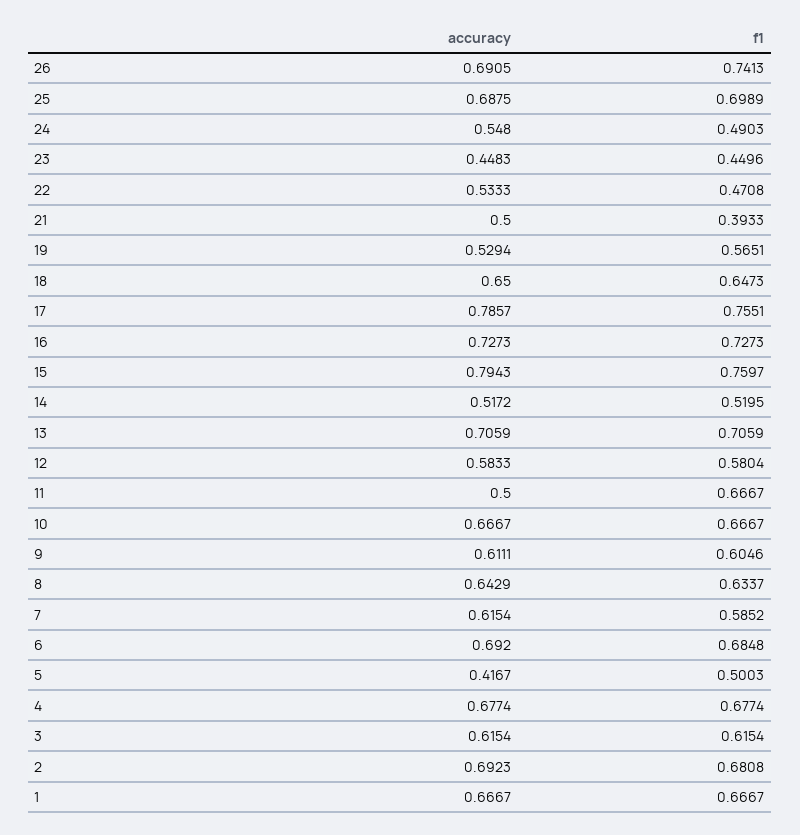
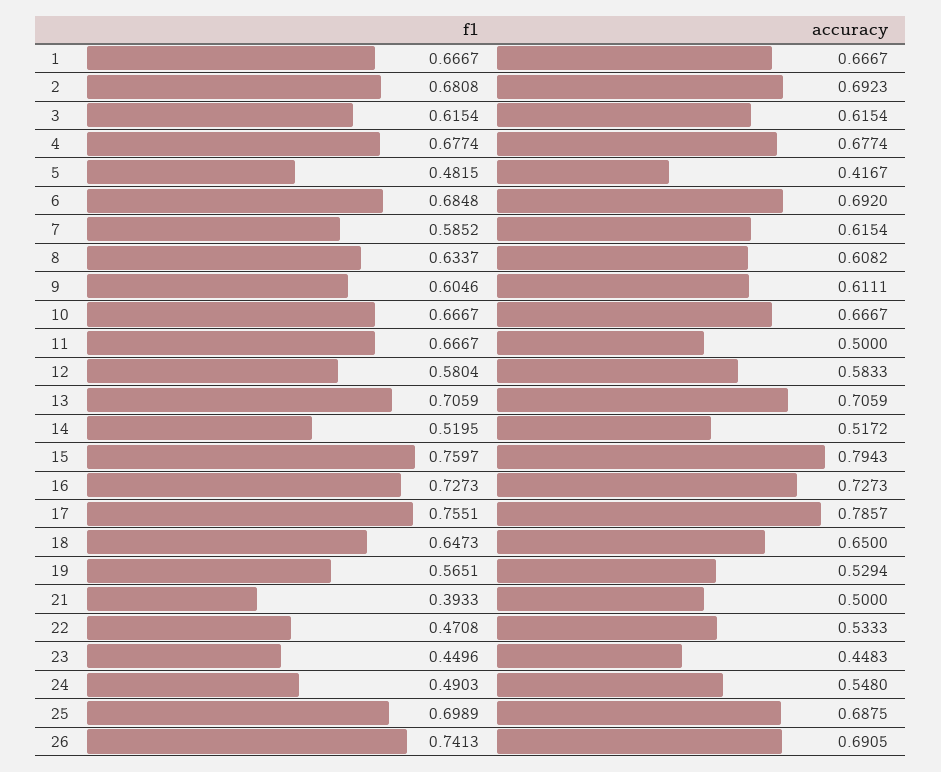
accuracy, 8: 0.6429 -> 0.6082
f1, 5: 0.5003 -> 0.4815

